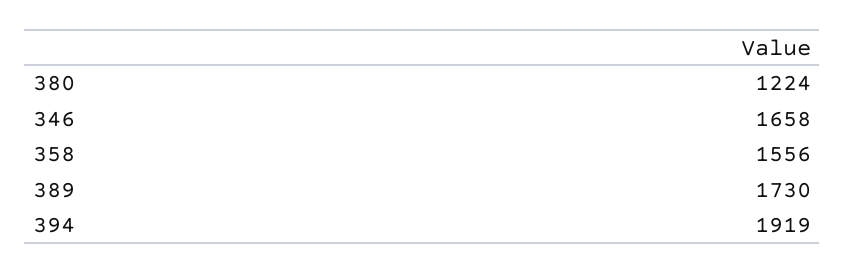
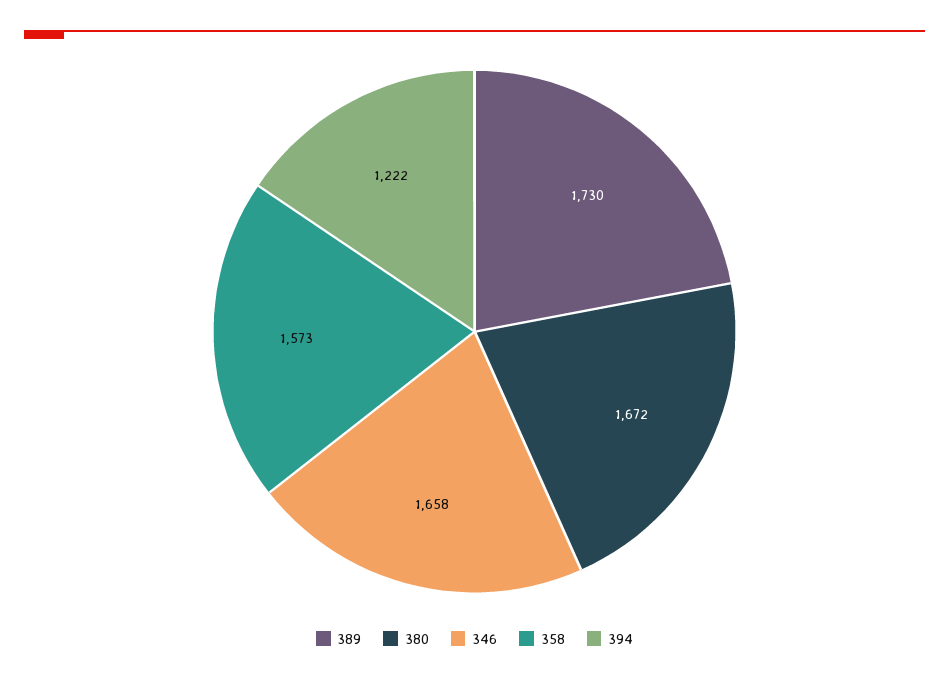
380: 1224 -> 1672
358: 1556 -> 1573
394: 1919 -> 1222

